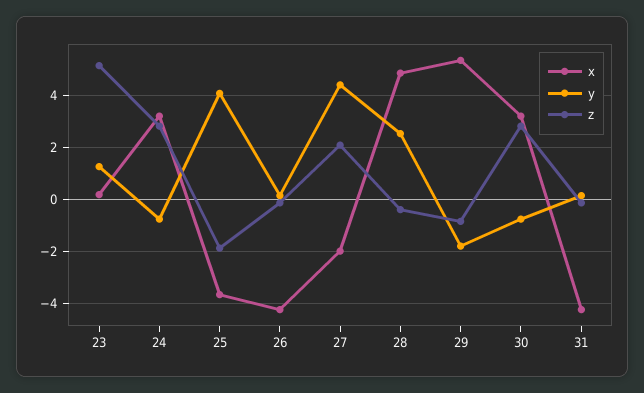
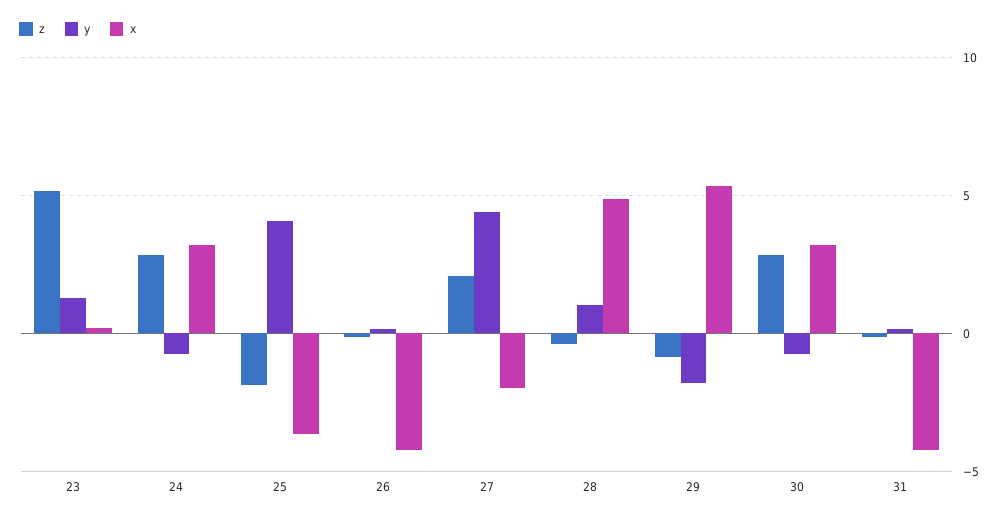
y, 28: 2.5 -> 1

